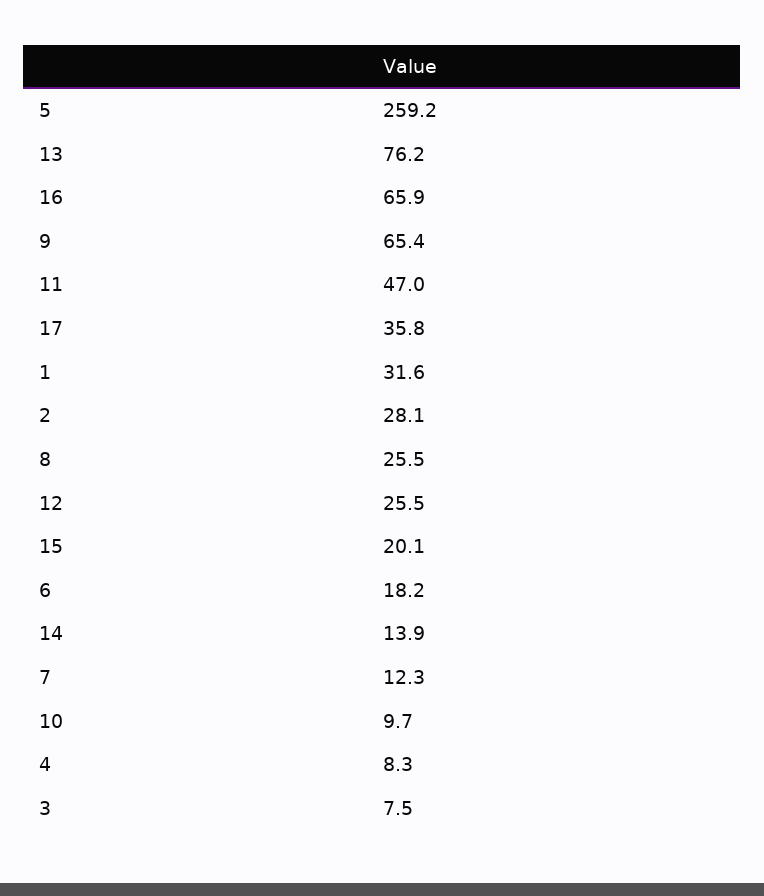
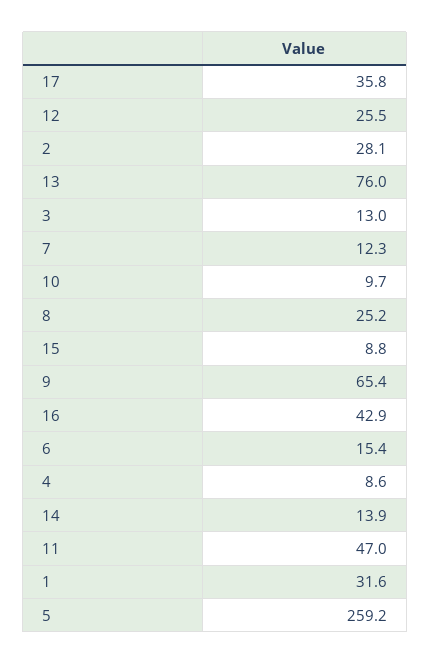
13: 76.2 -> 76
16: 65.9 -> 42.9
8: 25.5 -> 25.2
15: 20.1 -> 8.8
6: 18.2 -> 15.4
4: 8.3 -> 8.6
3: 7.5 -> 13

